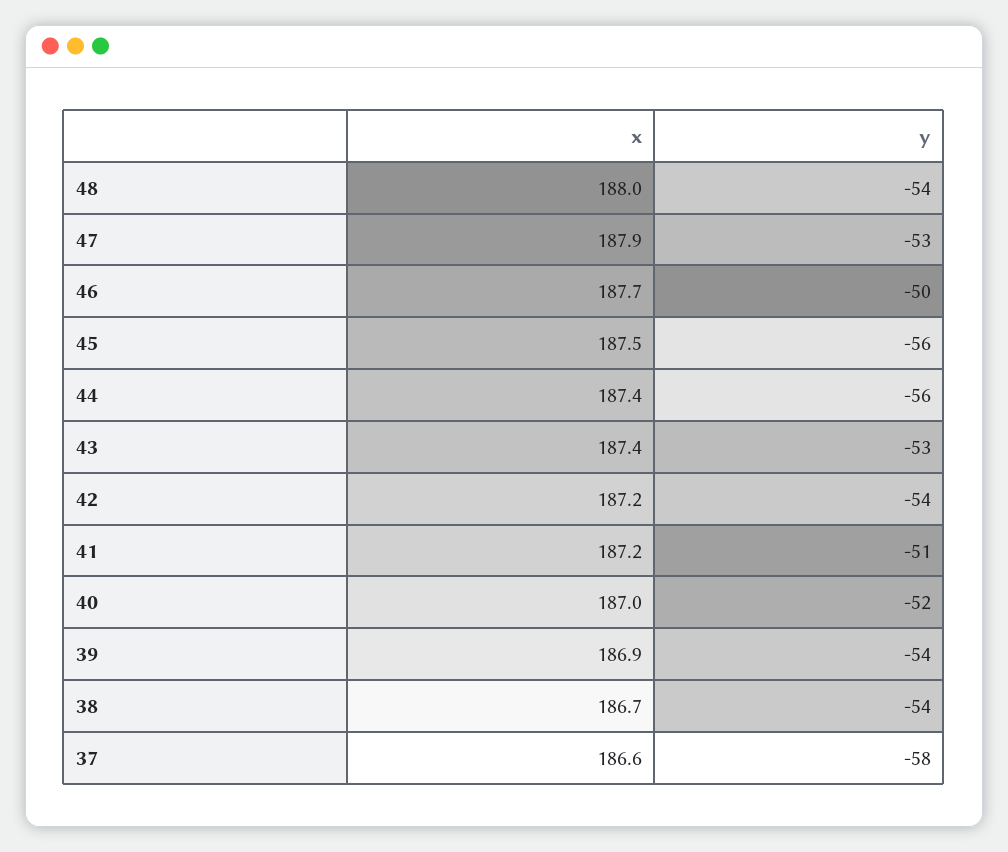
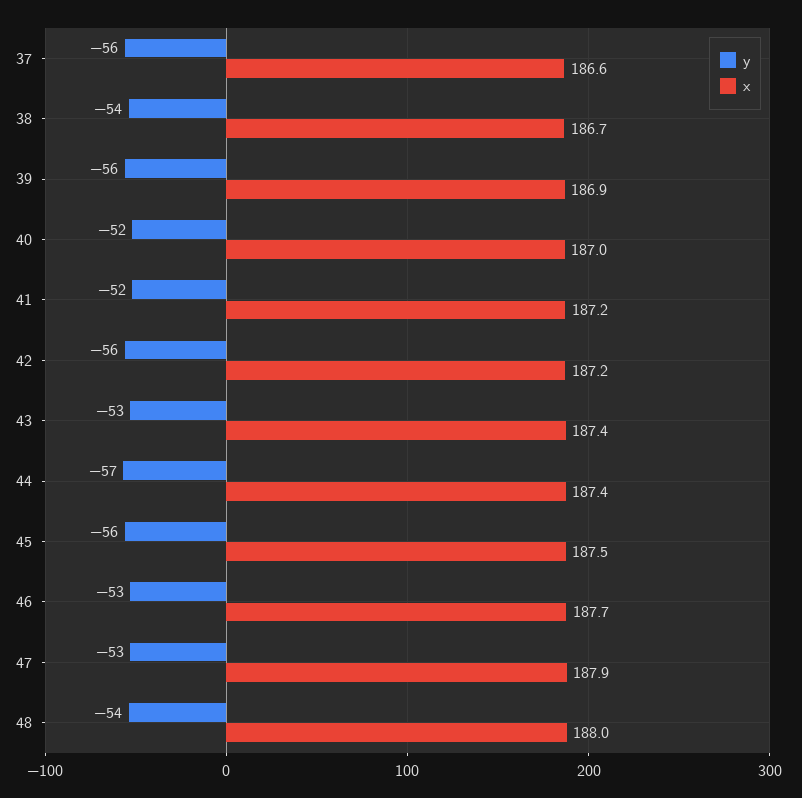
y, 46: -50 -> -53
y, 44: -56 -> -57
y, 42: -54 -> -56
y, 41: -51 -> -52
y, 39: -54 -> -56
y, 37: -58 -> -56

